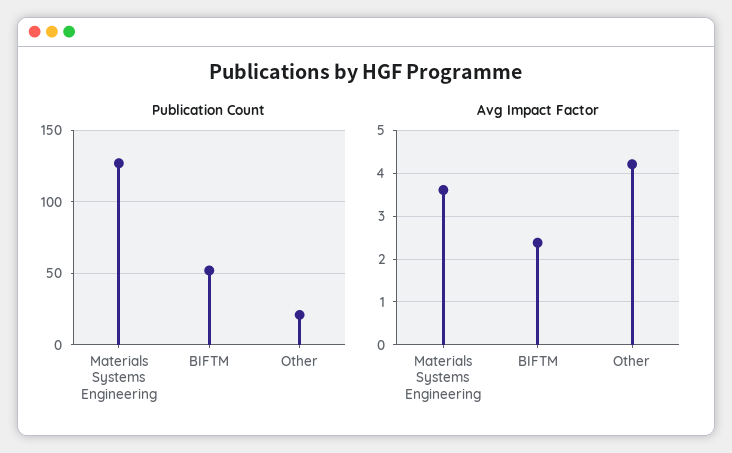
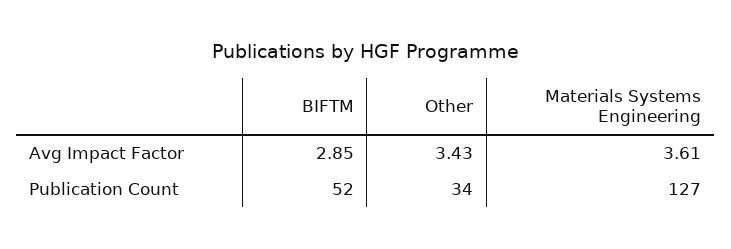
Publication Count, Other: 20 -> 34
Avg Impact Factor, BIFTM: 2.4 -> 2.85
Avg Impact Factor, Other: 4.2 -> 3.43

